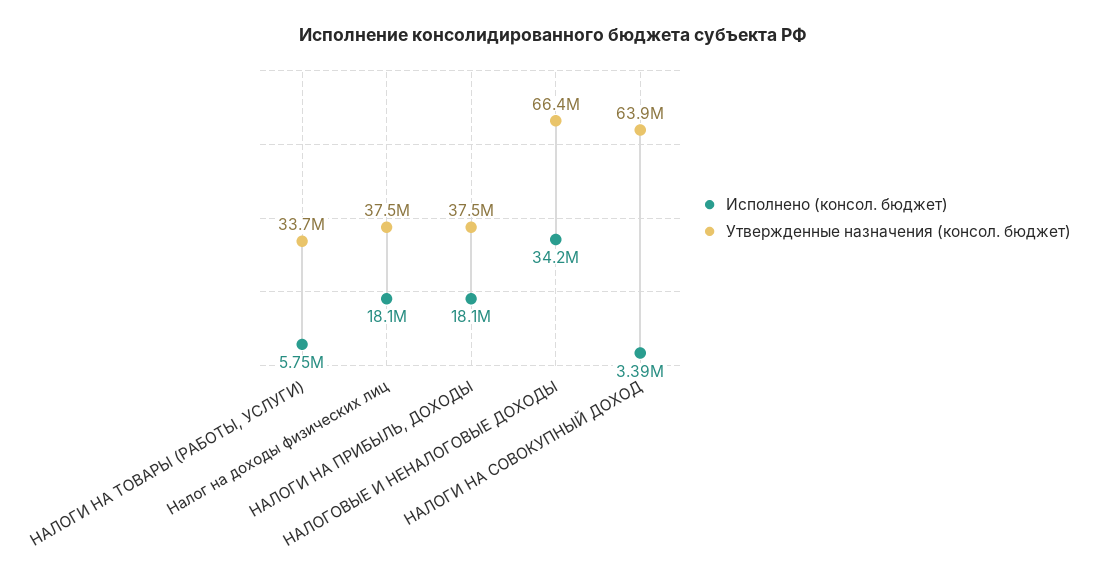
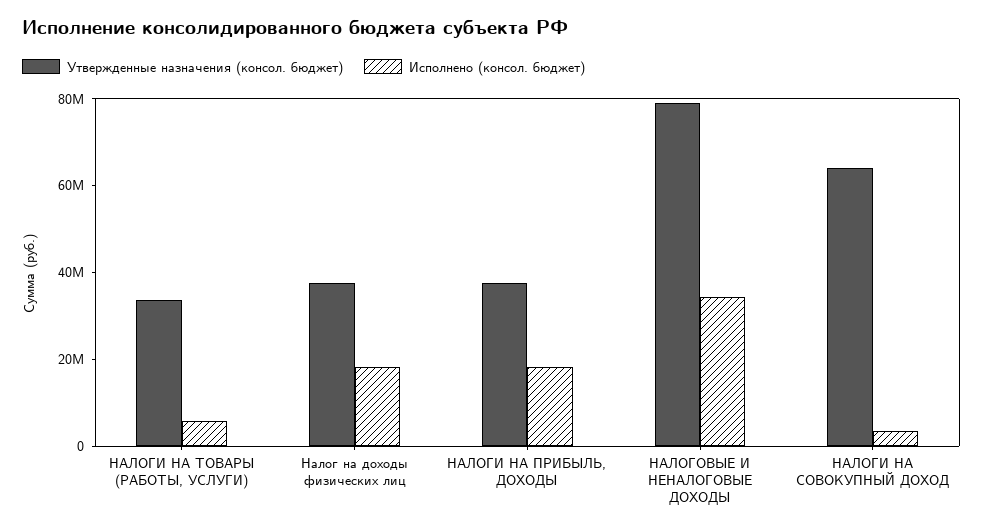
Утвержденные назначения (консол. бюджет), НАЛОГОВЫЕ И НЕНАЛОГОВЫЕ ДОХОДЫ: 66400000 -> 80000000

